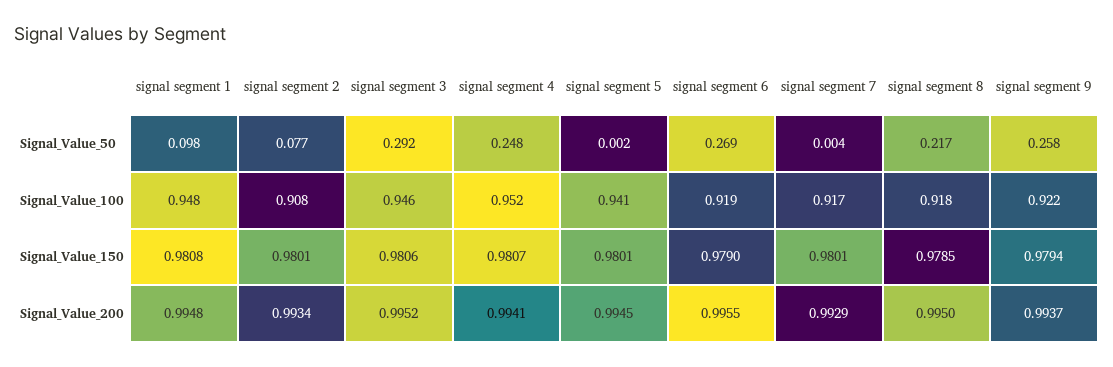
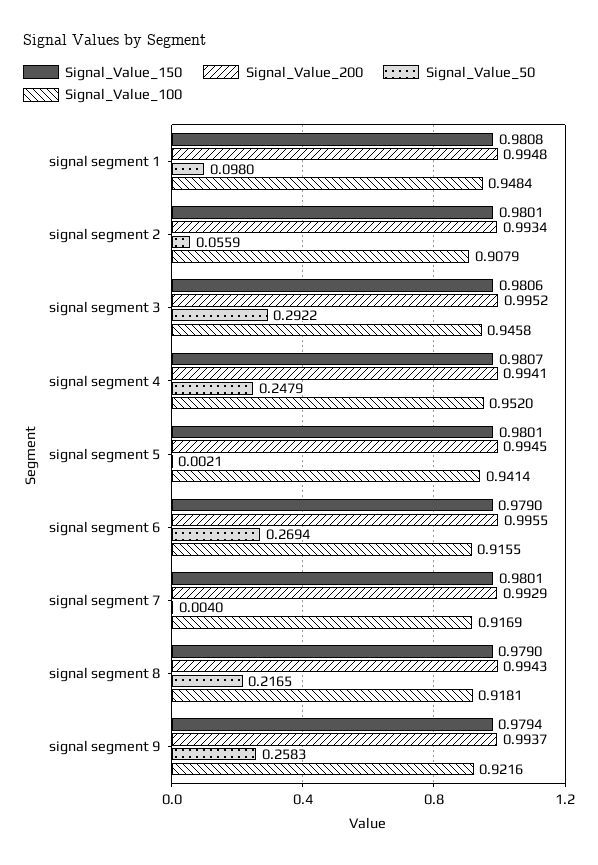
Signal_Value_50, signal segment 2: 0.077 -> 0.0559
Signal_Value_100, signal segment 6: 0.919 -> 0.9155
Signal_Value_150, signal segment 8: 0.9785 -> 0.979
Signal_Value_200, signal segment 8: 0.995 -> 0.9943

